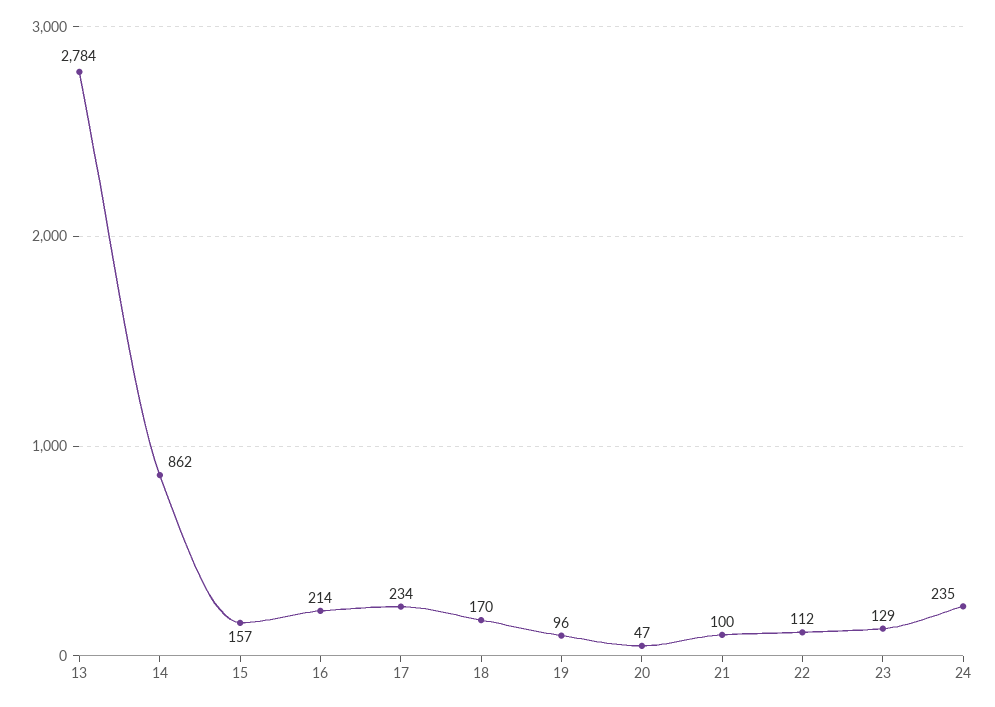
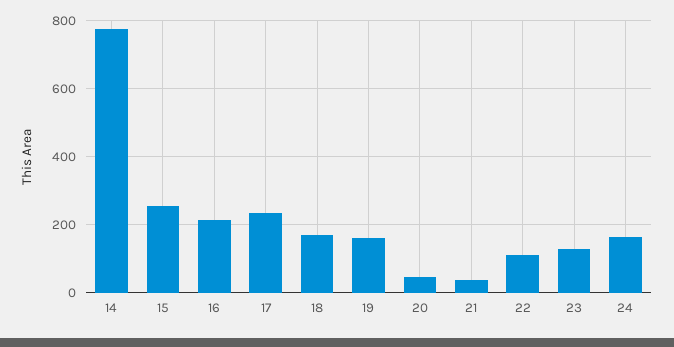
13: 2784 -> none
14: 862 -> 780
15: 157 -> 260
19: 96 -> 160
21: 100 -> 40
24: 235 -> 160

